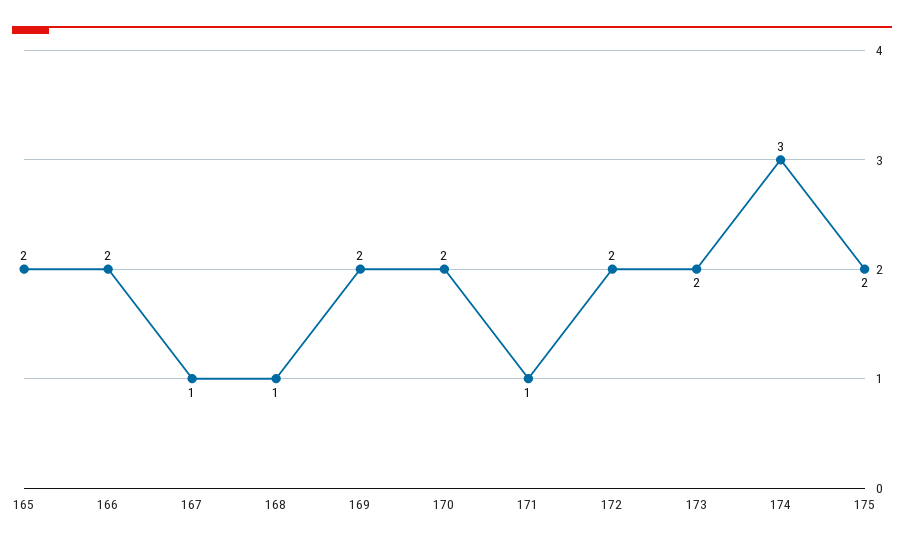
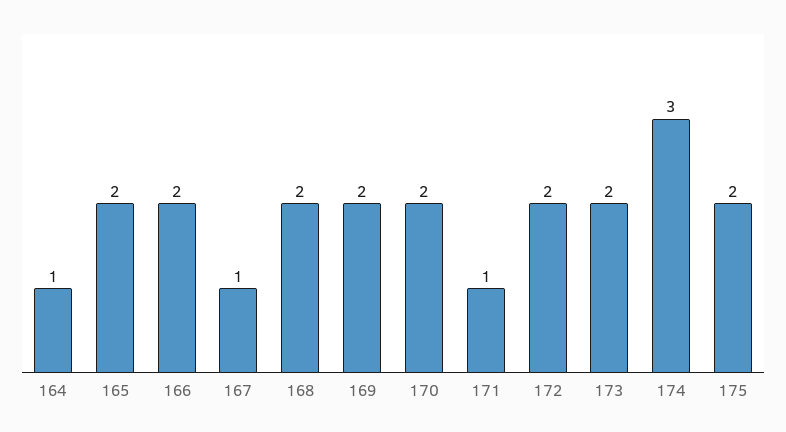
168: 1 -> 2
164: none -> 1

